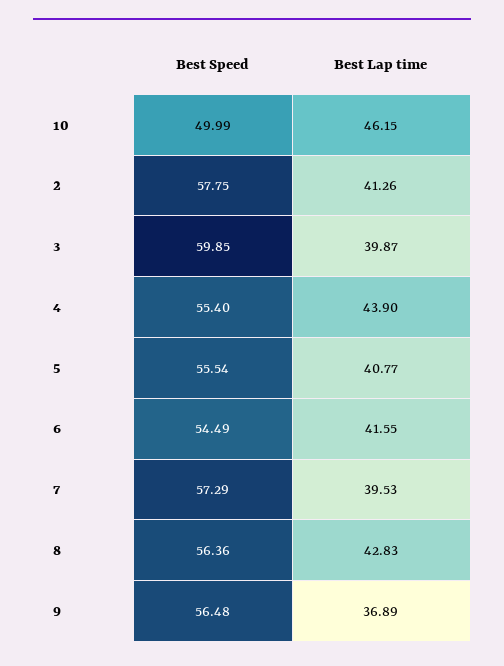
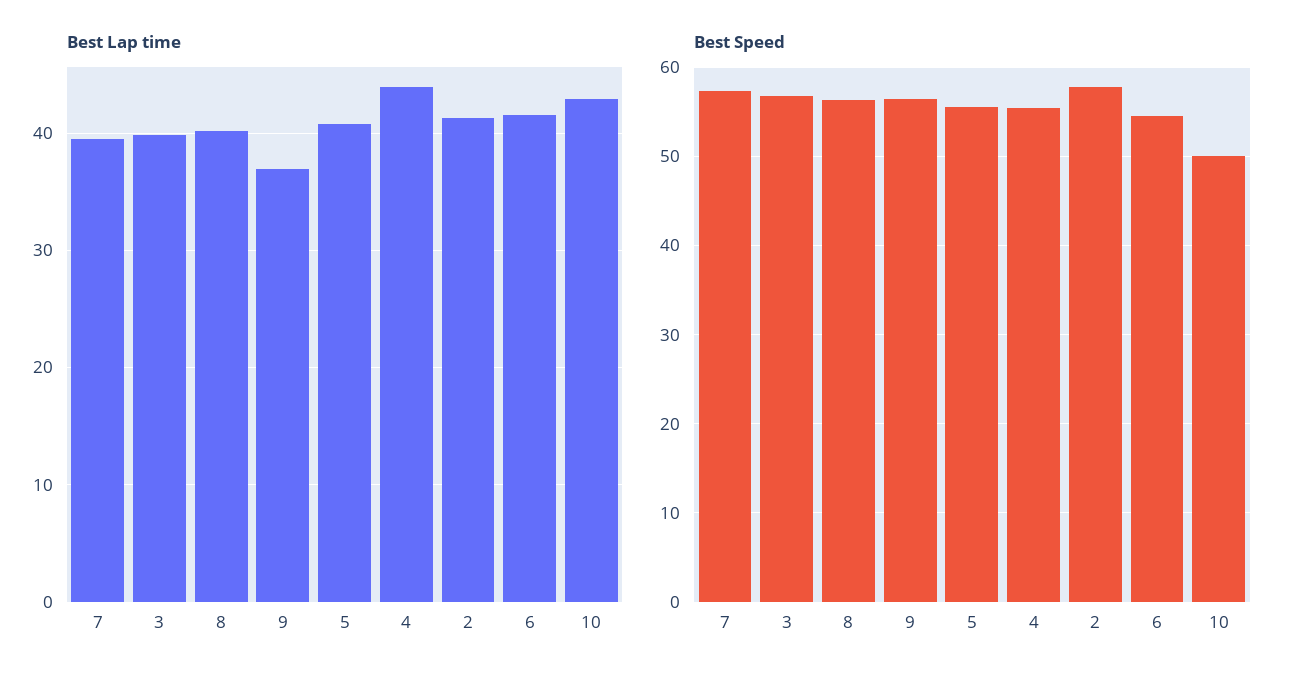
Best Lap time, 10: 46.15 -> 43
Best Speed, 3: 59.85 -> 57
Best Lap time, 8: 42.83 -> 40

